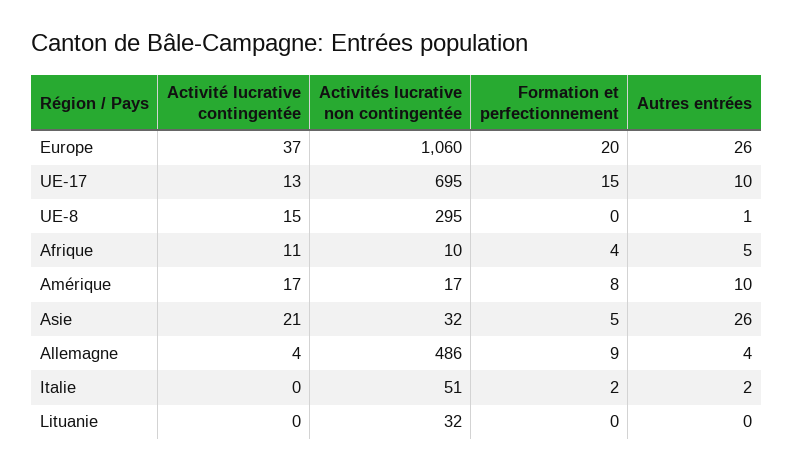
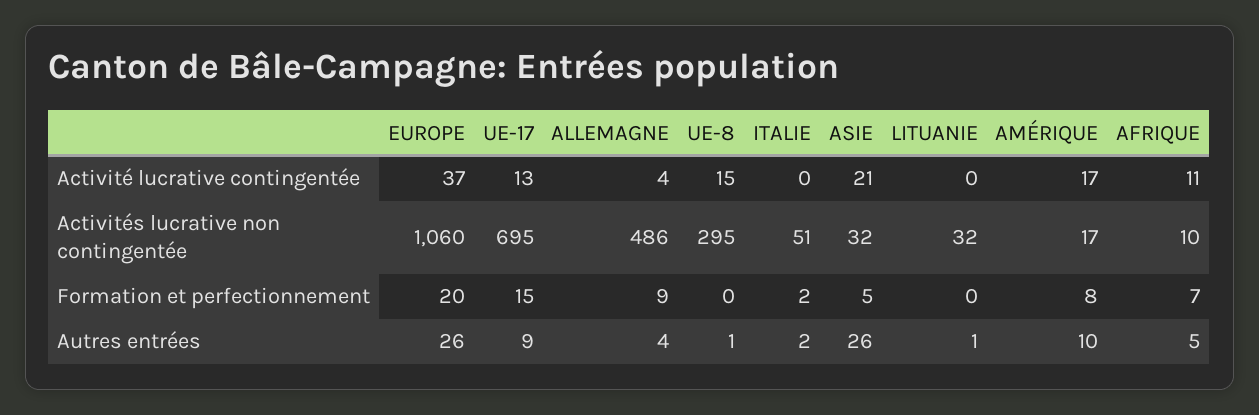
Autres entrées, UE-17: 10 -> 9
Formation et perfectionnement, Afrique: 4 -> 7
Autres entrées, Lituanie: 0 -> 1

